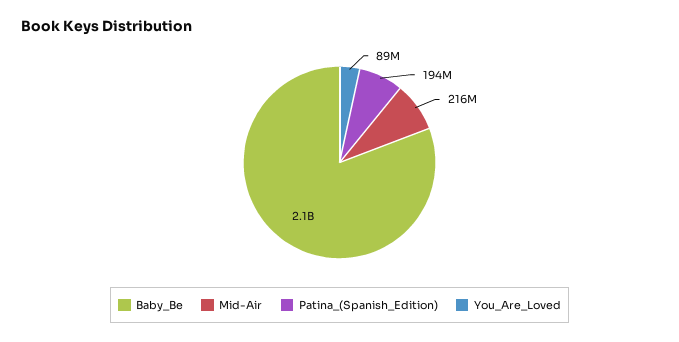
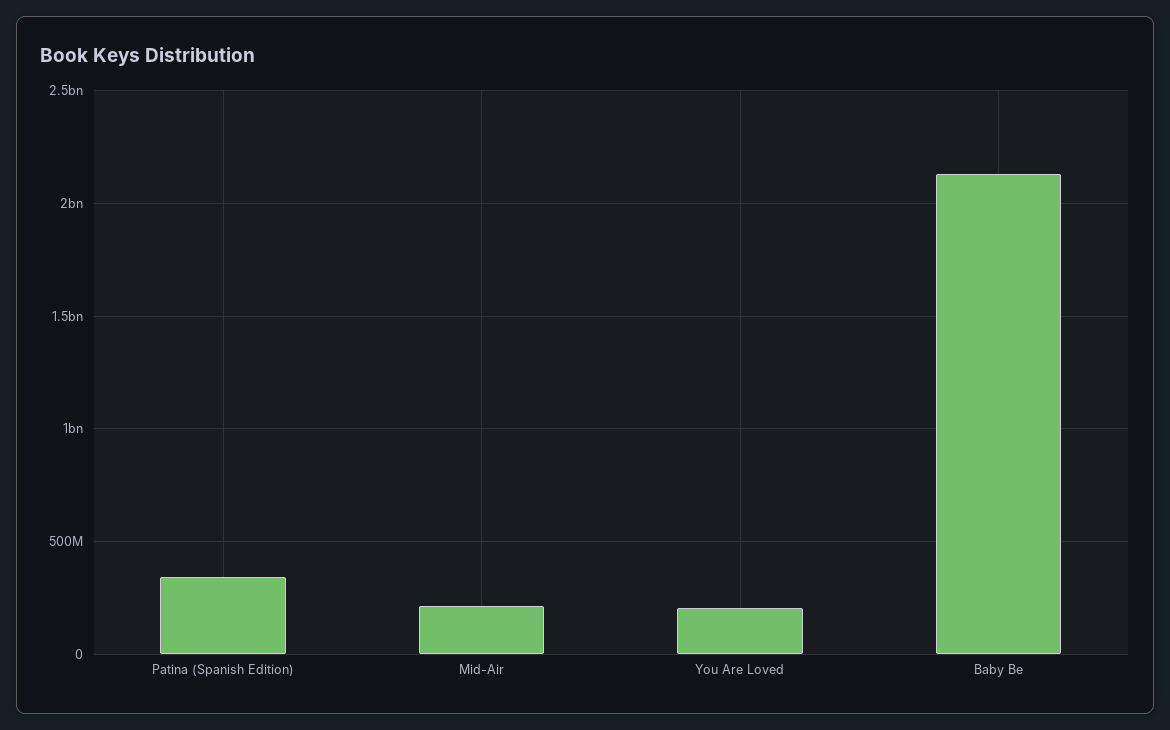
Patina_(Spanish_Edition): 194000000 -> 350000000
You_Are_Loved: 89000000 -> 200000000

